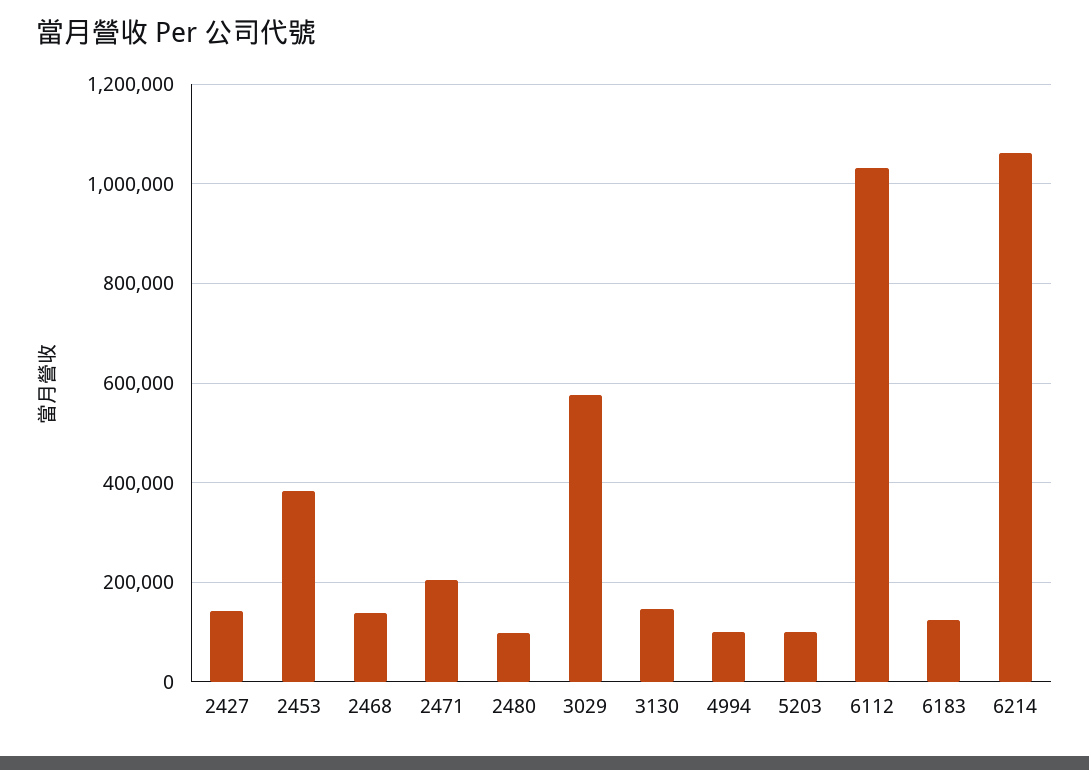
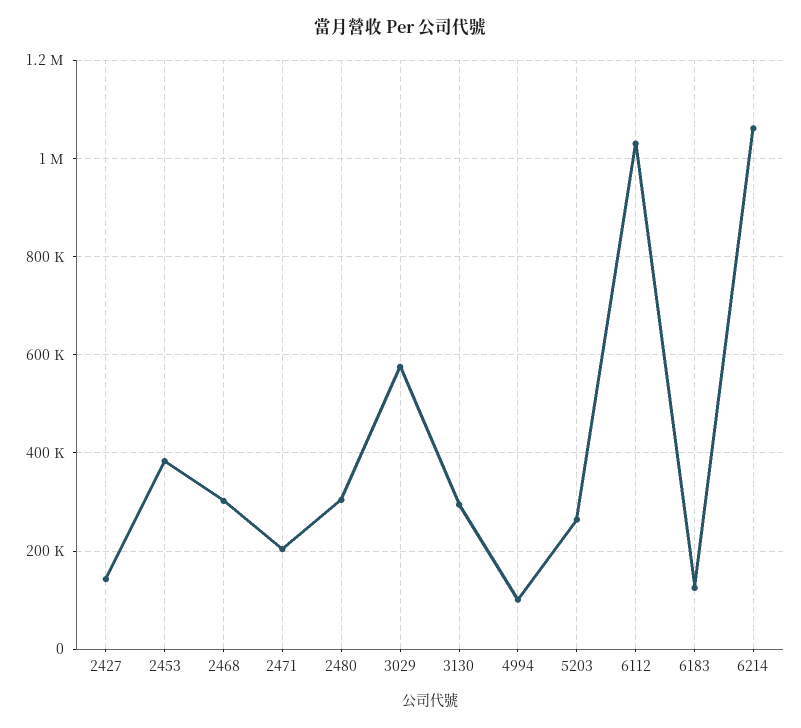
2468: 140000 -> 300000
2480: 100000 -> 300000
3130: 140000 -> 300000
5203: 100000 -> 260000

